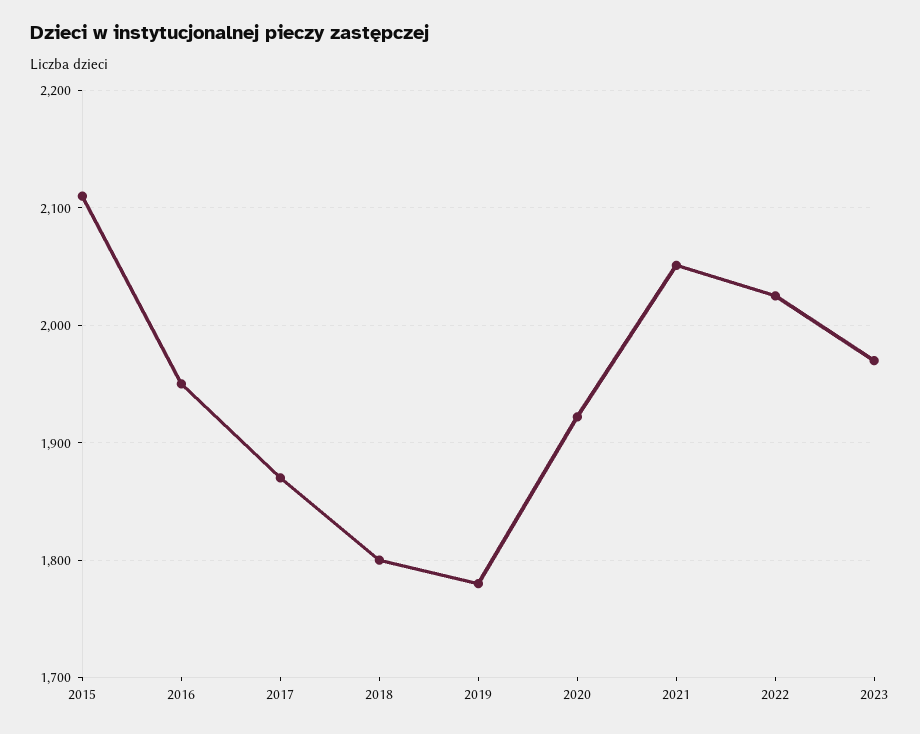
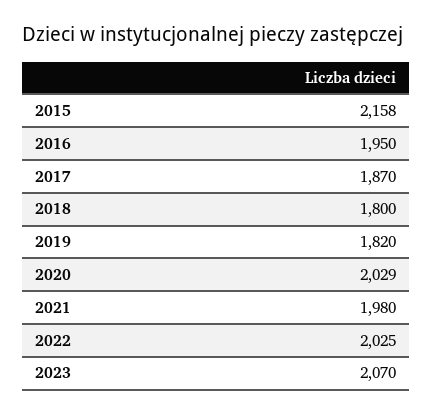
2015: 2110 -> 2158
2019: 1780 -> 1820
2020: 1920 -> 2029
2021: 2050 -> 1980
2023: 1970 -> 2070

